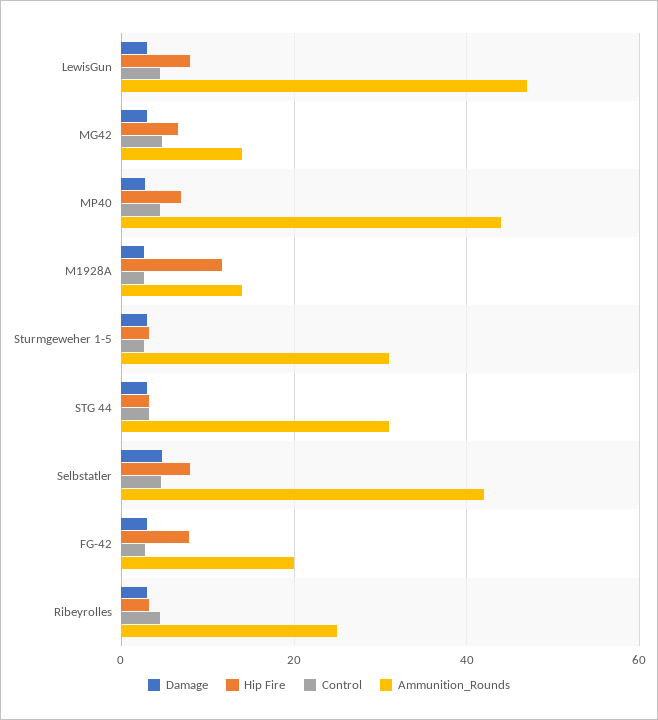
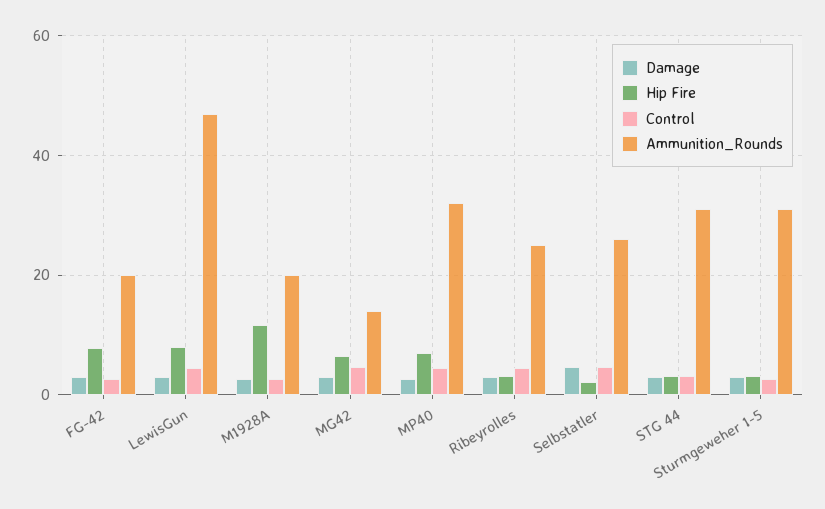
Ammunition_Rounds, MP40: 44 -> 32
Ammunition_Rounds, M1928A: 14 -> 20
Hip Fire, Selbstatler: 8 -> 2
Ammunition_Rounds, Selbstatler: 42 -> 26

